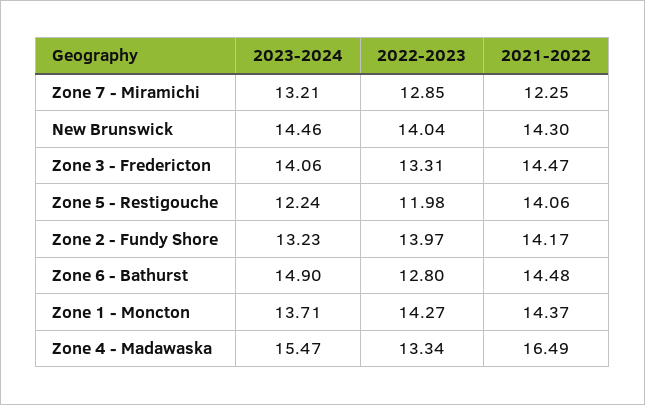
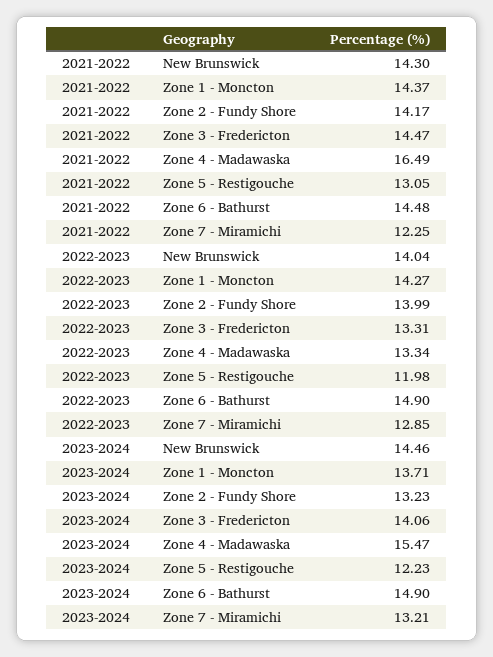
2023-2024, Zone 5 - Restigouche: 12.24 -> 12.23
2021-2022, Zone 5 - Restigouche: 14.06 -> 13.05
2022-2023, Zone 2 - Fundy Shore: 13.97 -> 13.99
2022-2023, Zone 6 - Bathurst: 12.8 -> 14.9

